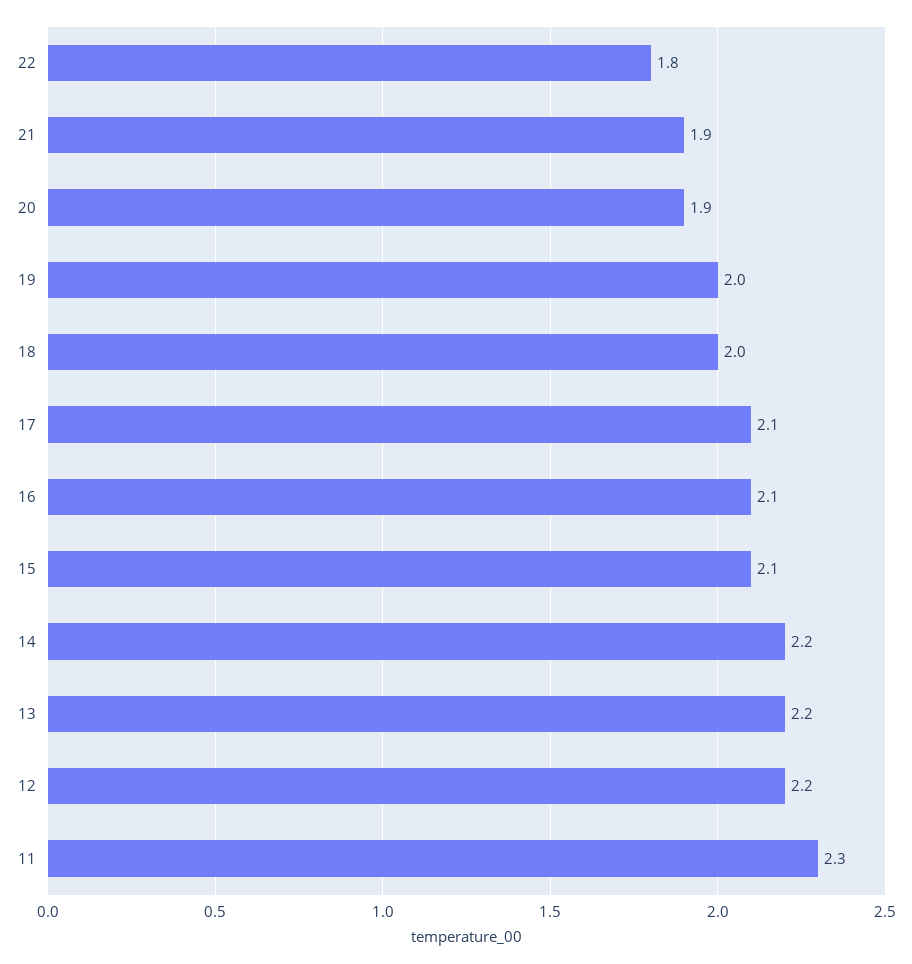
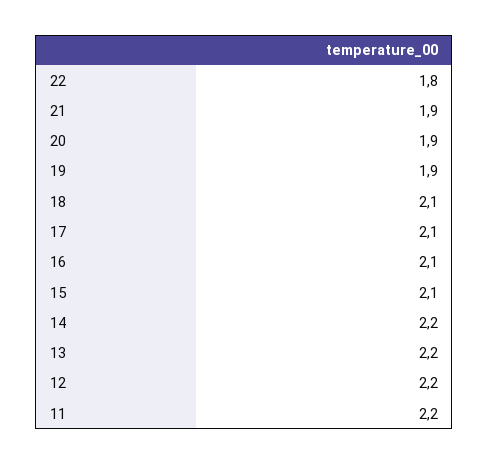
19: 2 -> 1.9
18: 2 -> 2.1
11: 2.3 -> 2.2

